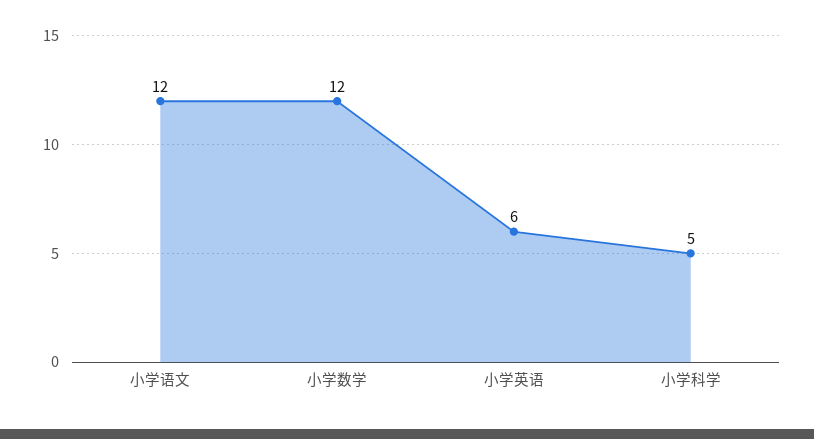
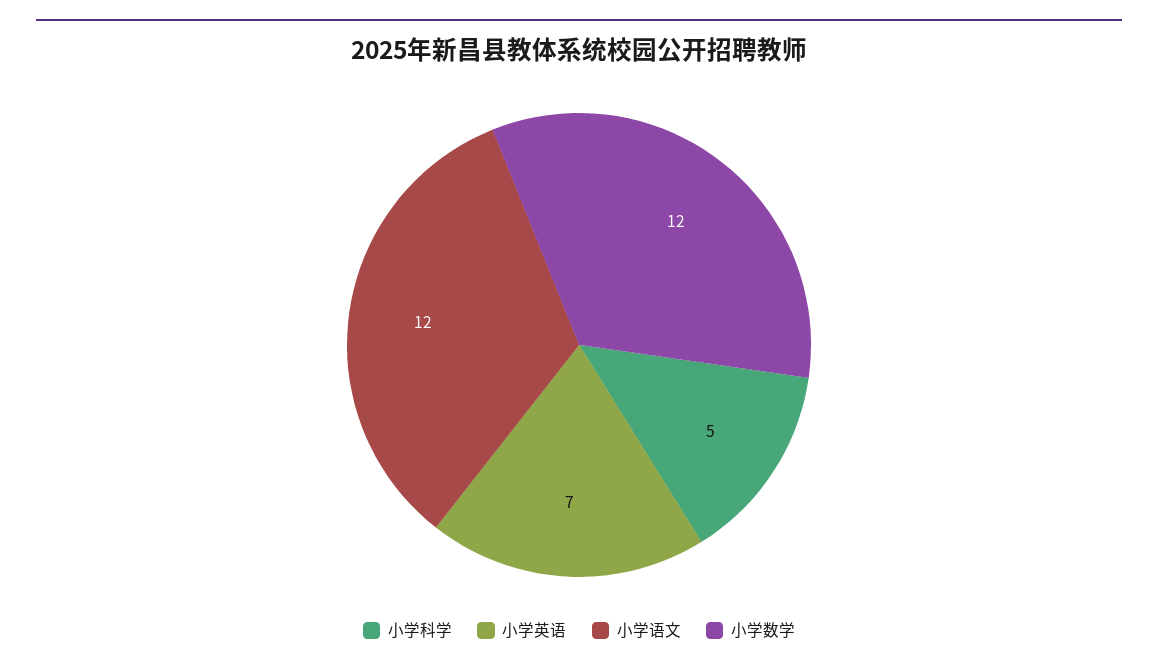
小学英语: 6 -> 7

